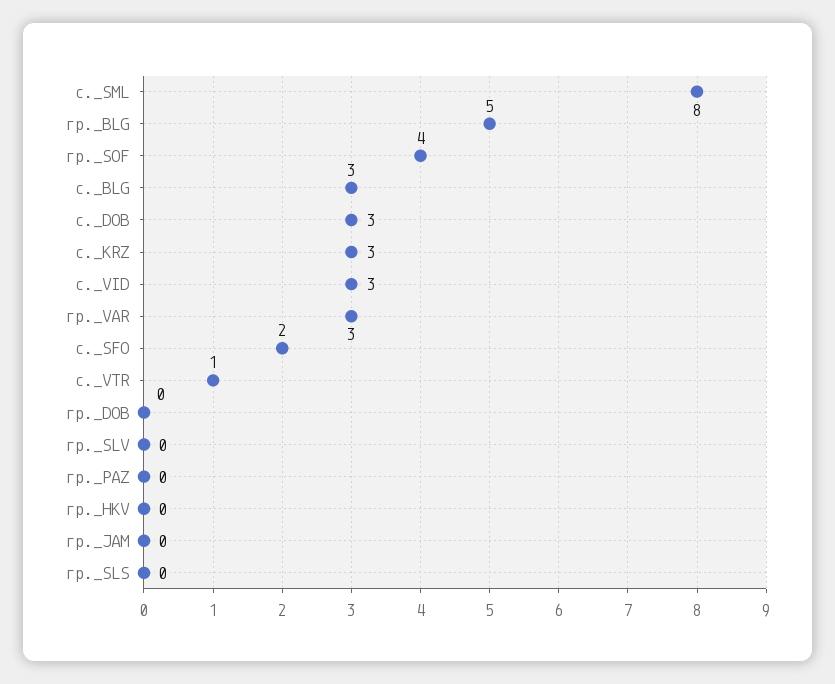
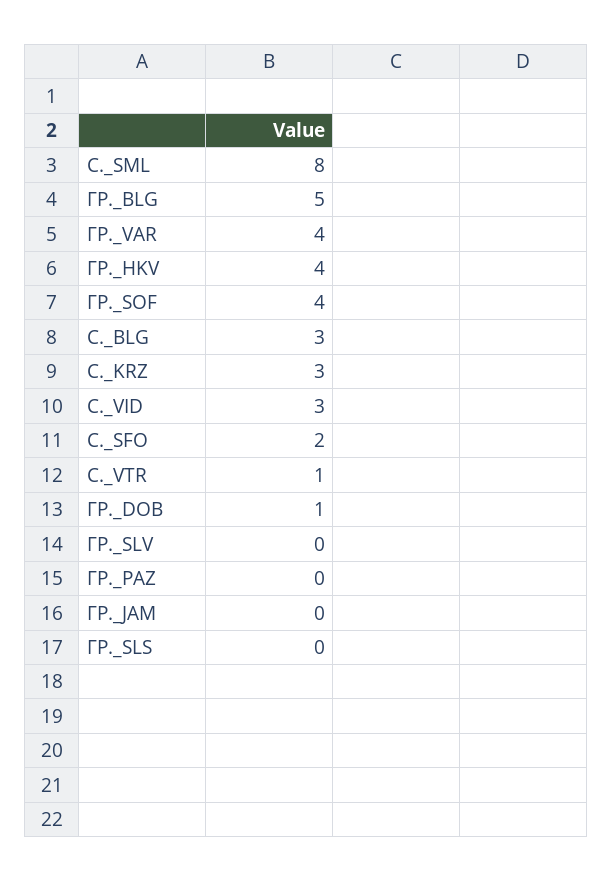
с._DOB: 3 -> none
гр._VAR: 3 -> 4
гр._DOB: 0 -> 1
гр._HKV: 0 -> 4

